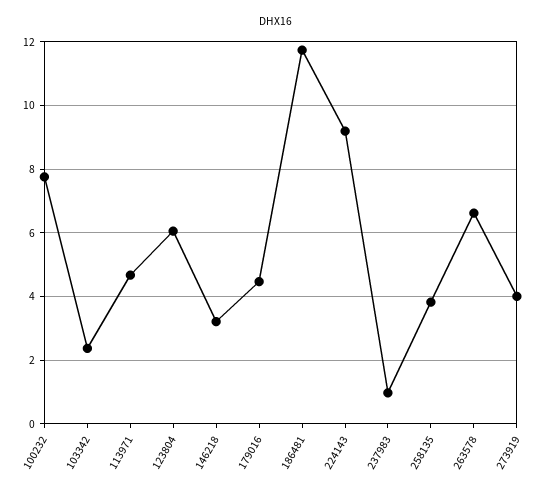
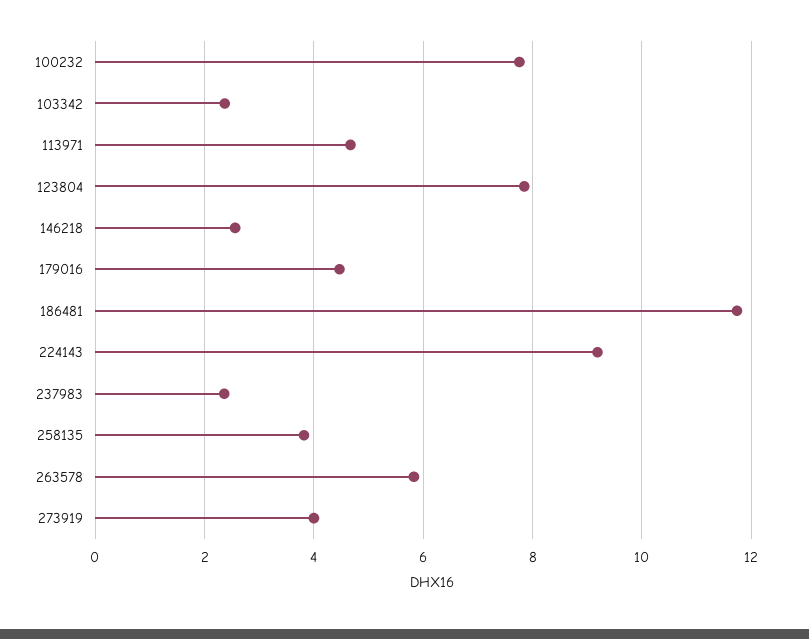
123804: 6 -> 7.8
146218: 3.2 -> 2.6
237983: 1 -> 2.4
263578: 6.6 -> 5.8

